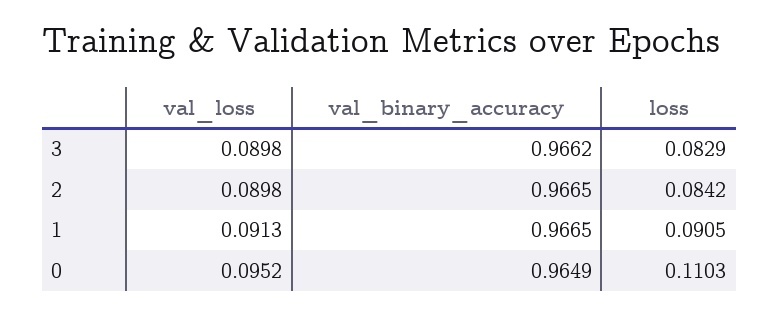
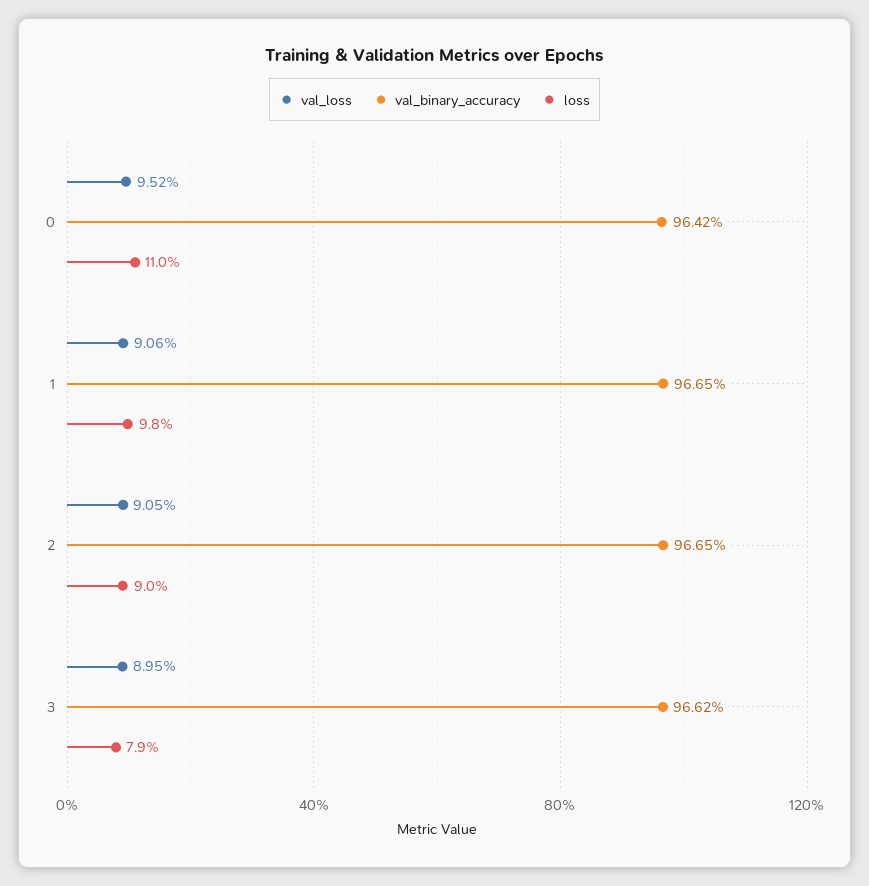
val_loss, 3: 0.0898 -> 0.0895
loss, 3: 0.0829 -> 0.079
val_loss, 2: 0.0898 -> 0.0905
loss, 2: 0.0842 -> 0.09
val_loss, 1: 0.0913 -> 0.0906
loss, 1: 0.0905 -> 0.098
val_binary_accuracy, 0: 0.9649 -> 0.9642

